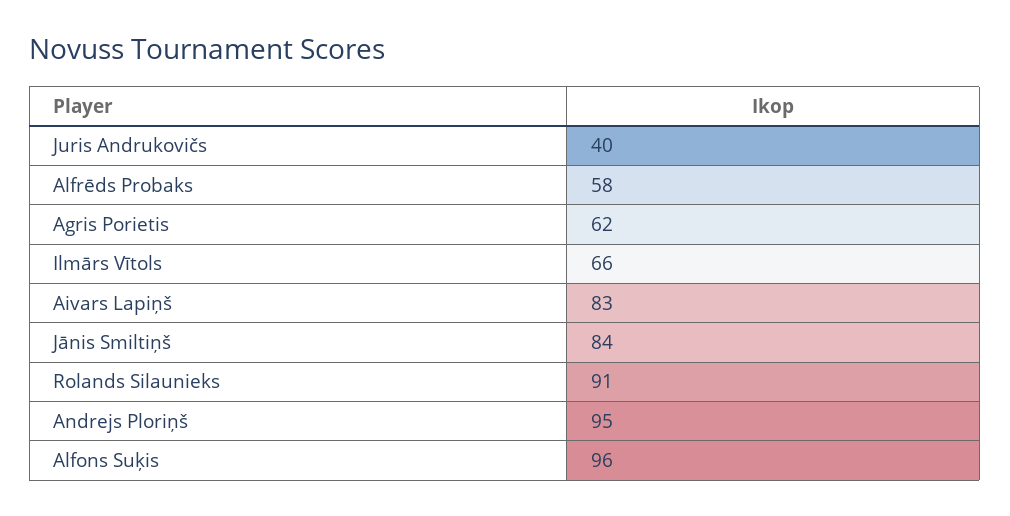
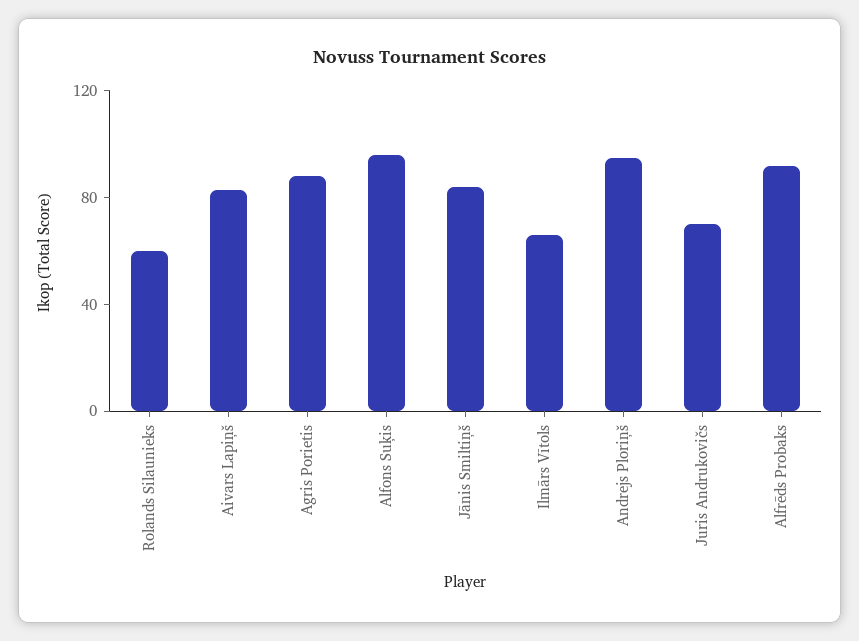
Juris Andrukovičs: 40 -> 70
Alfrēds Probaks: 58 -> 90
Agris Porietis: 62 -> 90
Rolands Silaunieks: 91 -> 60

